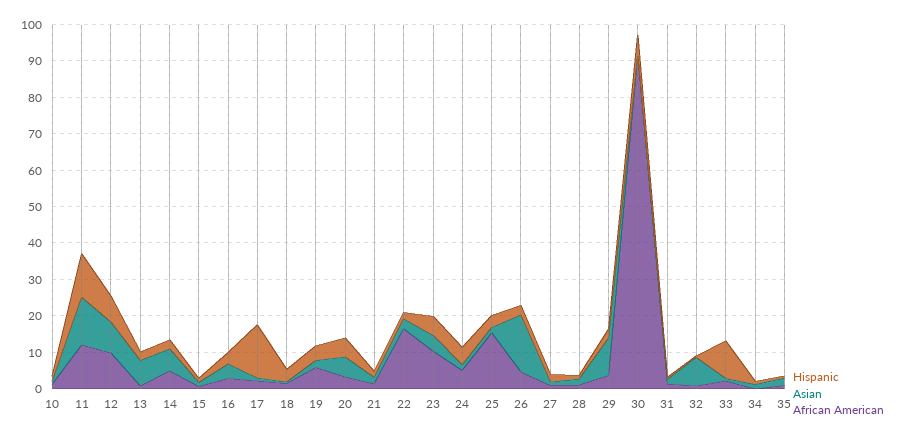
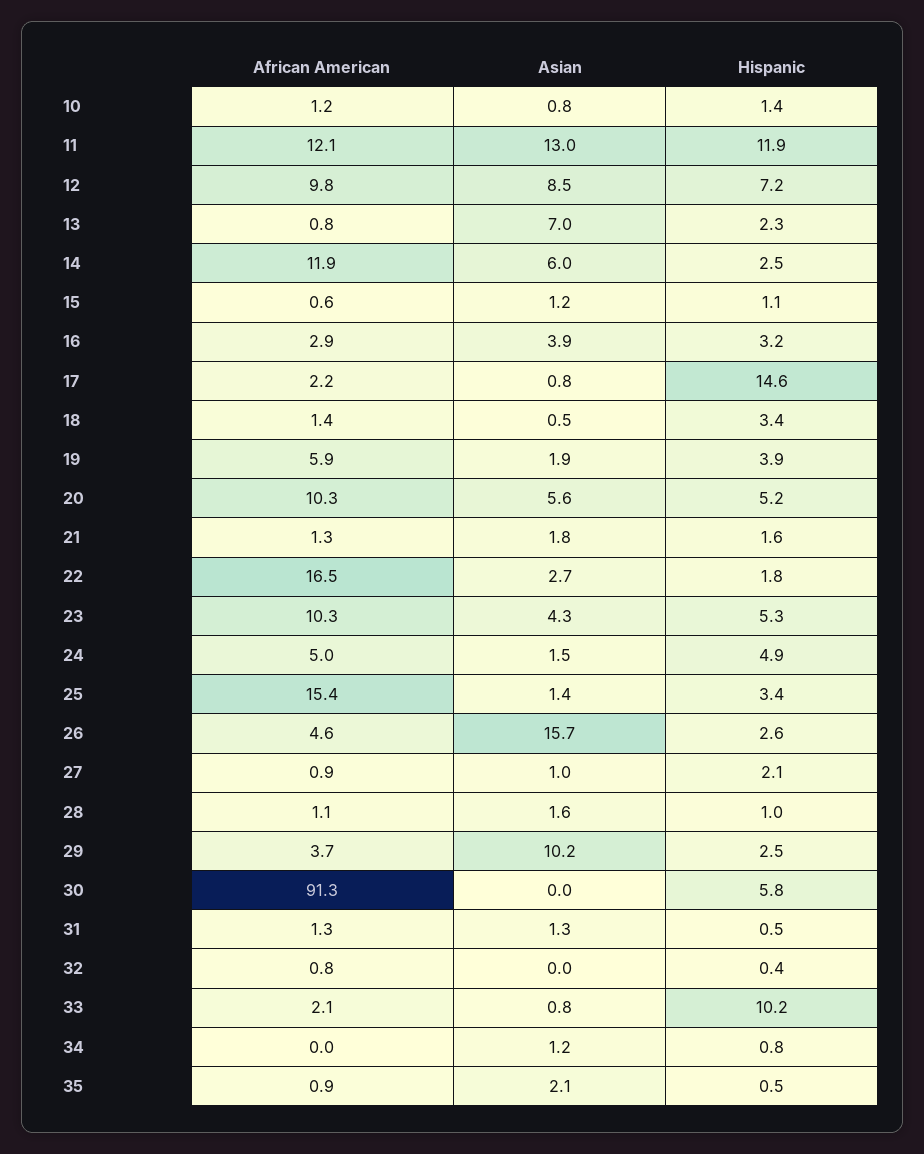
African American, 14: 5 -> 11.9
African American, 20: 2.5 -> 10.3
Asian, 32: 7.5 -> 0

